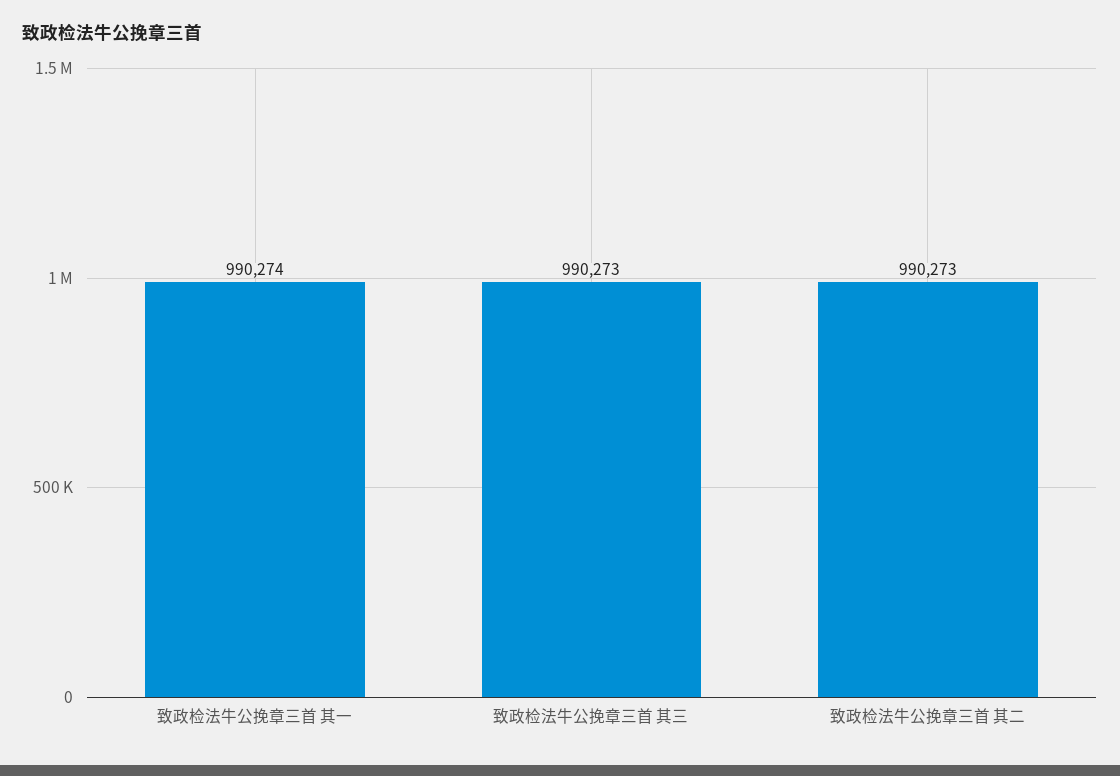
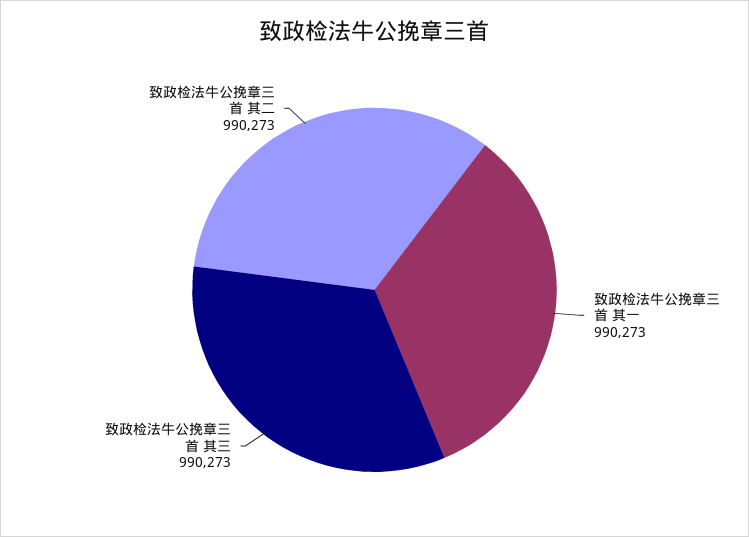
致政检法牛公挽章三首 其一: 990274 -> 990273

